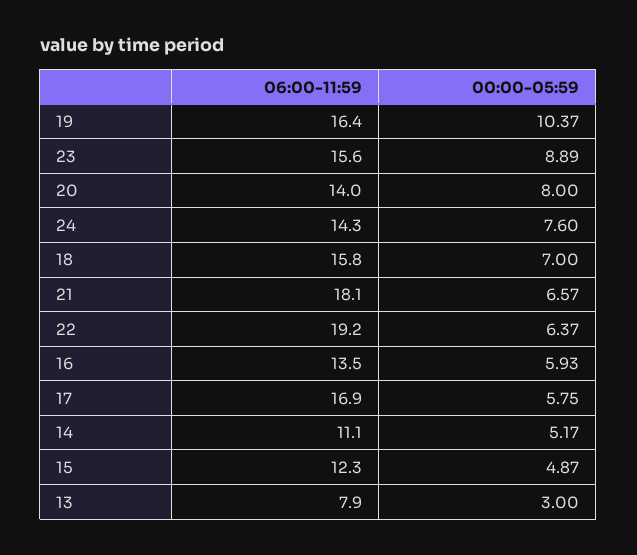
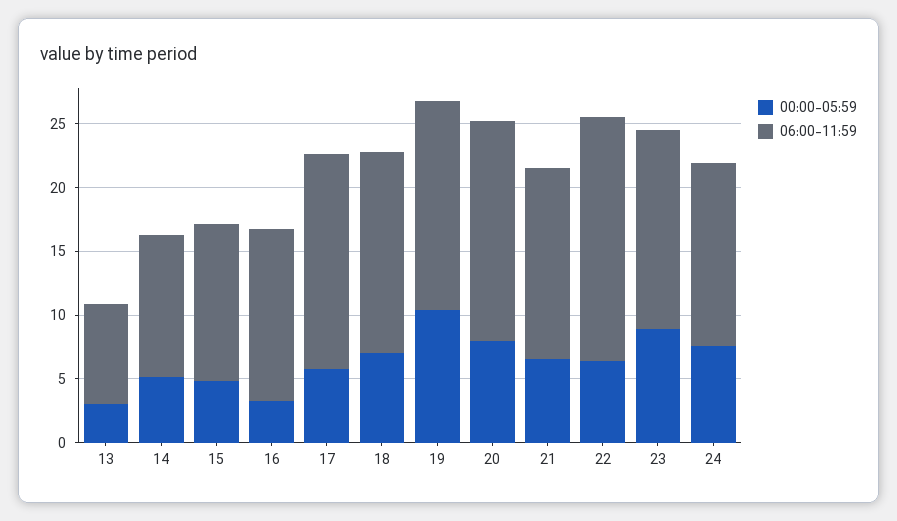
06:00-11:59, 20: 14 -> 17
06:00-11:59, 21: 18.1 -> 15
00:00-05:59, 16: 5.93 -> 3

